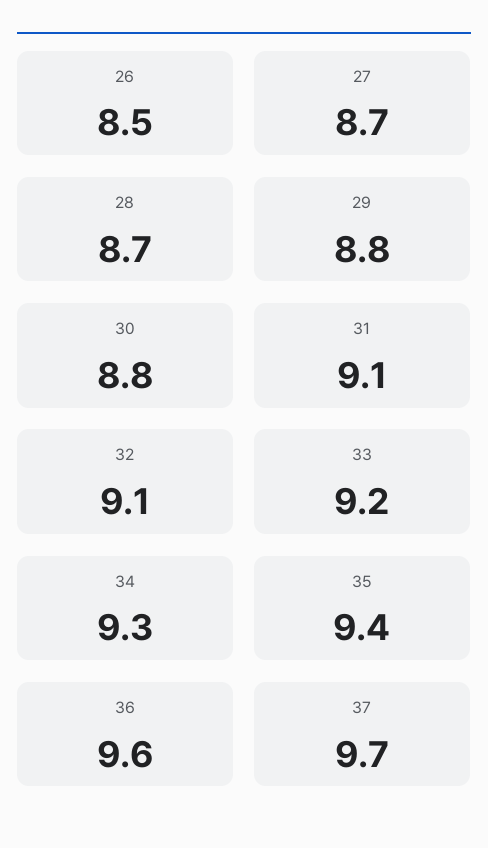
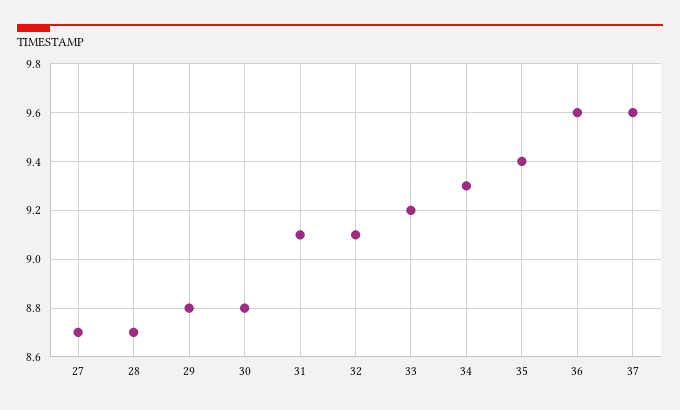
26: 8.5 -> none
37: 9.7 -> 9.6

